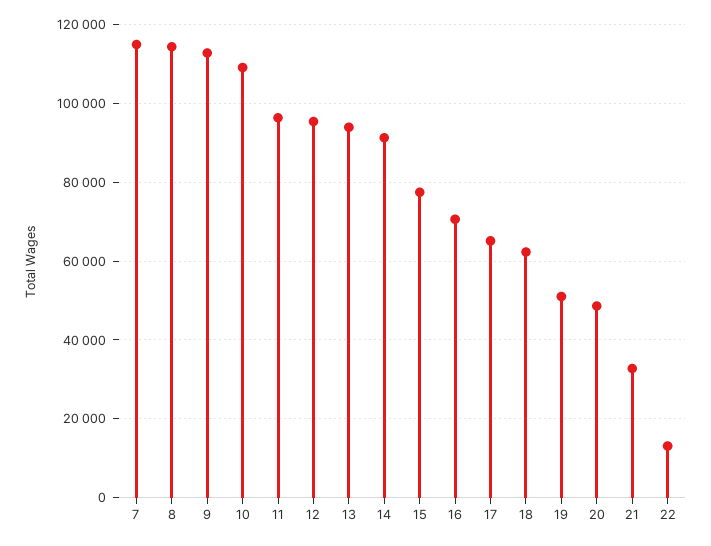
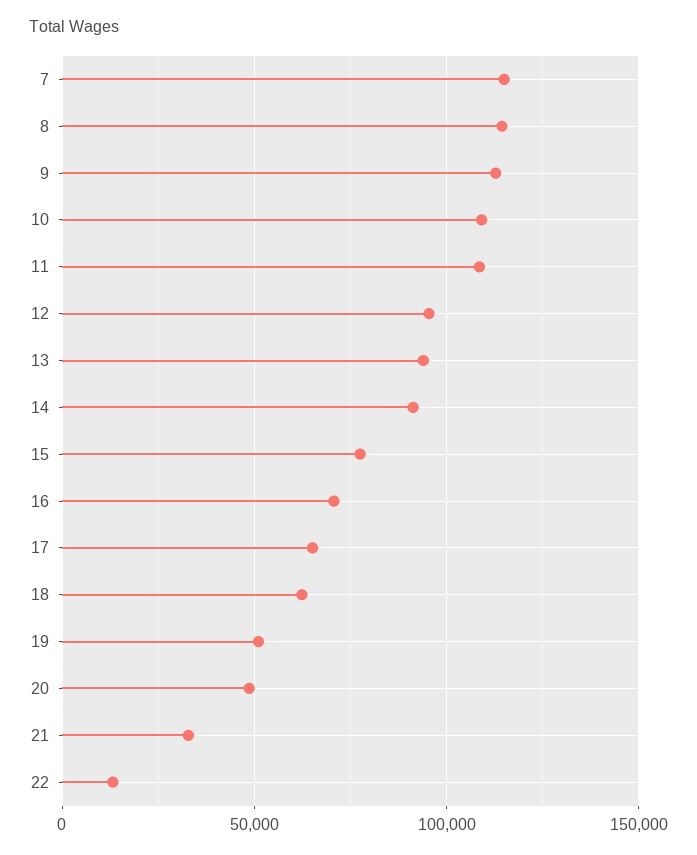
11: 96000 -> 110000

